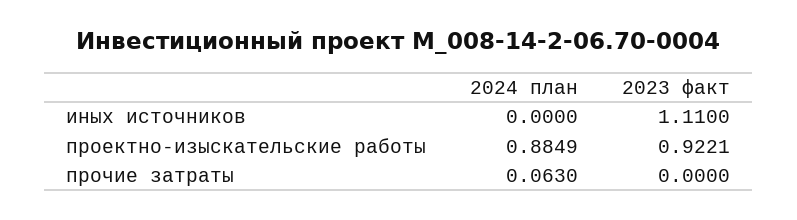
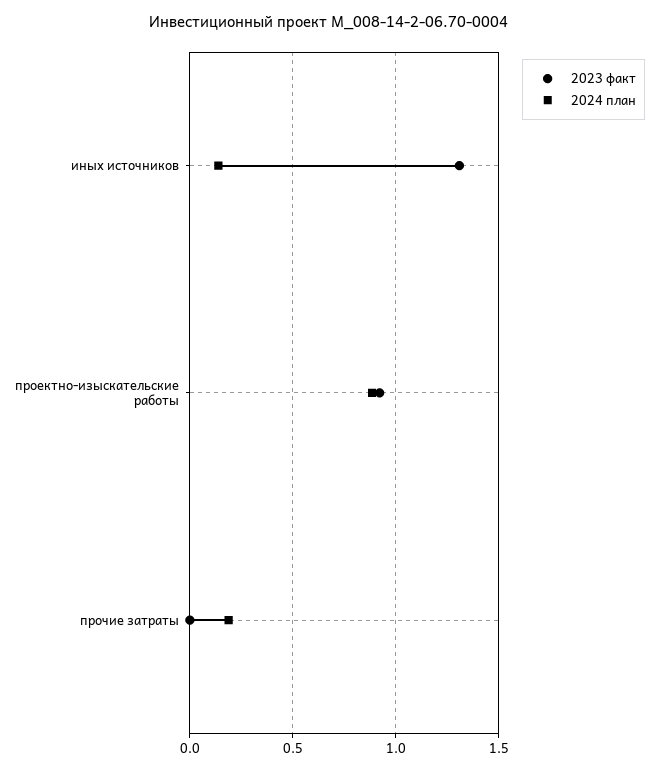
2024 план, иных источников: 0 -> 0.15
2023 факт, иных источников: 1.11 -> 1.3
2024 план, прочие затраты: 0.063 -> 0.2

